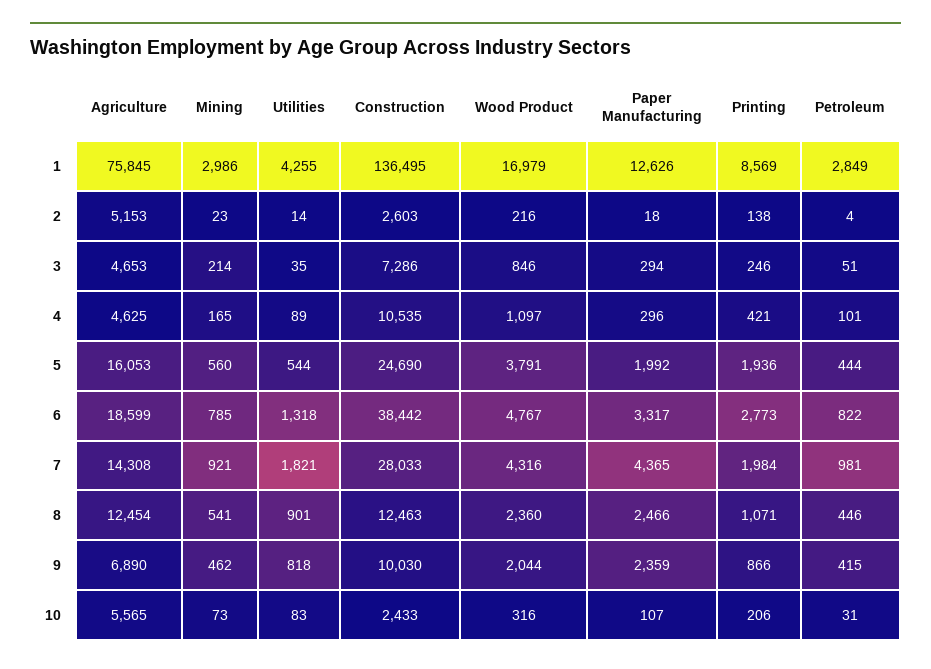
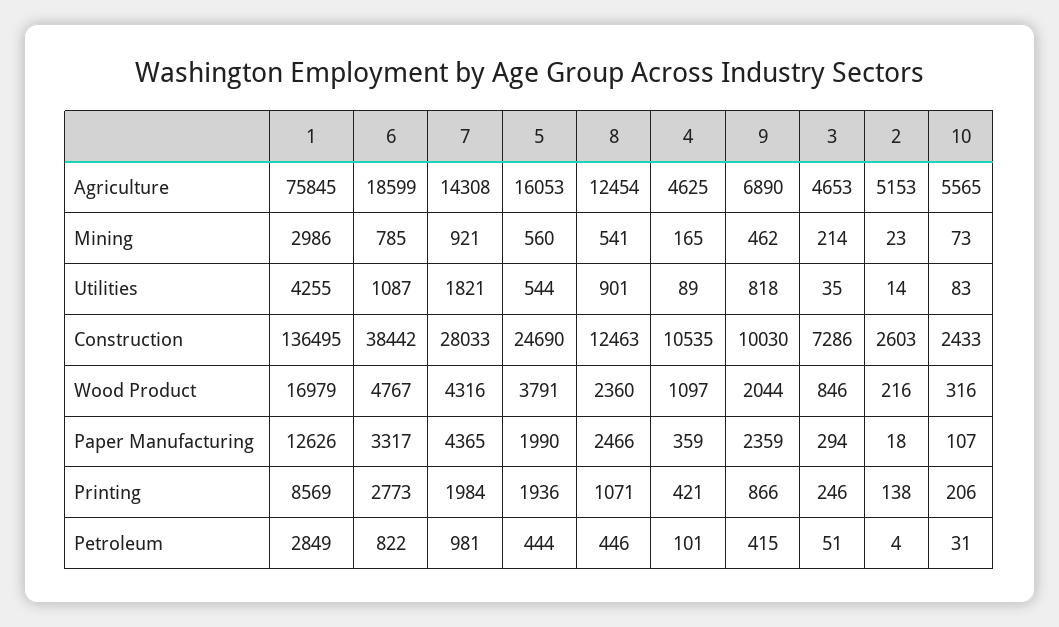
Paper Manufacturing, 4: 296 -> 359
Paper Manufacturing, 5: 1992 -> 1990
Utilities, 6: 1318 -> 1087

